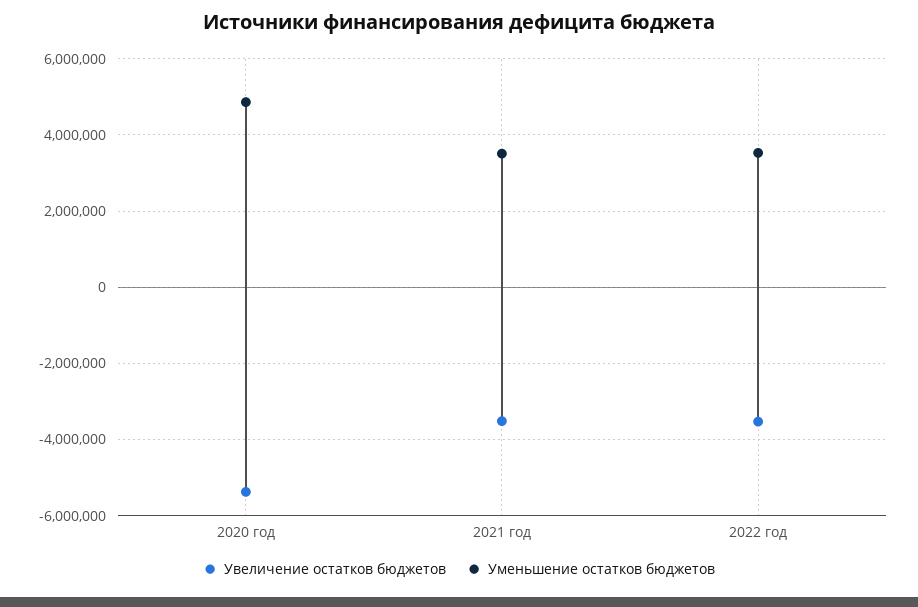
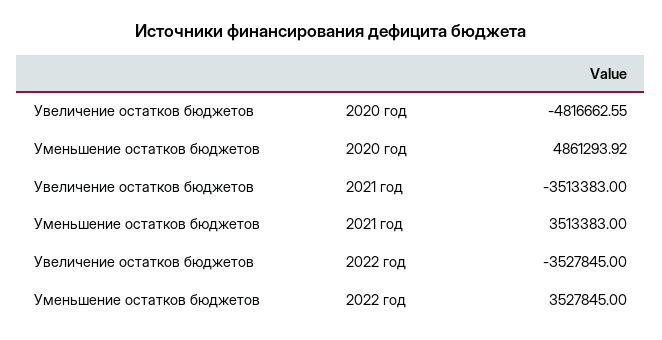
Увеличение остатков бюджетов, 2020 год: -5400000 -> -4816662.55

